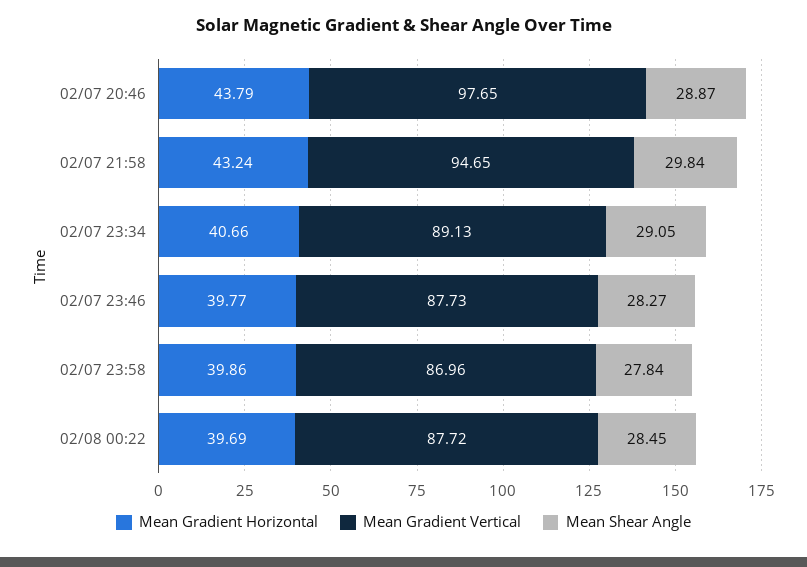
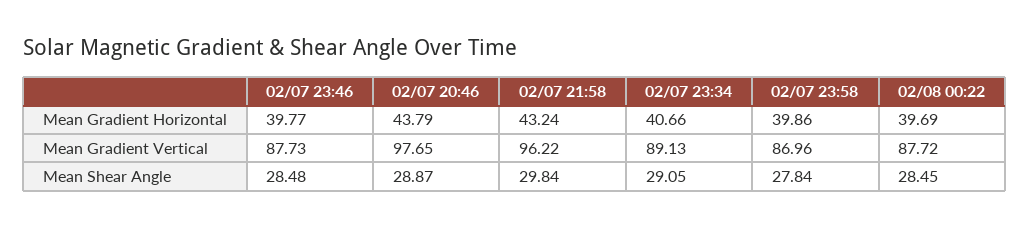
Mean Gradient Vertical, 02/07 21:58: 94.65 -> 96.22
Mean Shear Angle, 02/07 23:46: 28.27 -> 28.48

